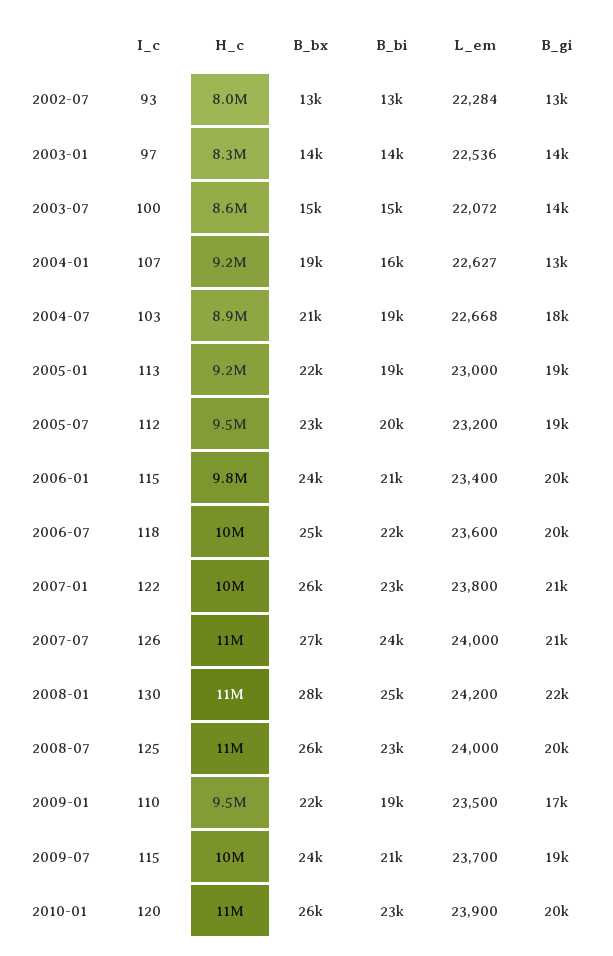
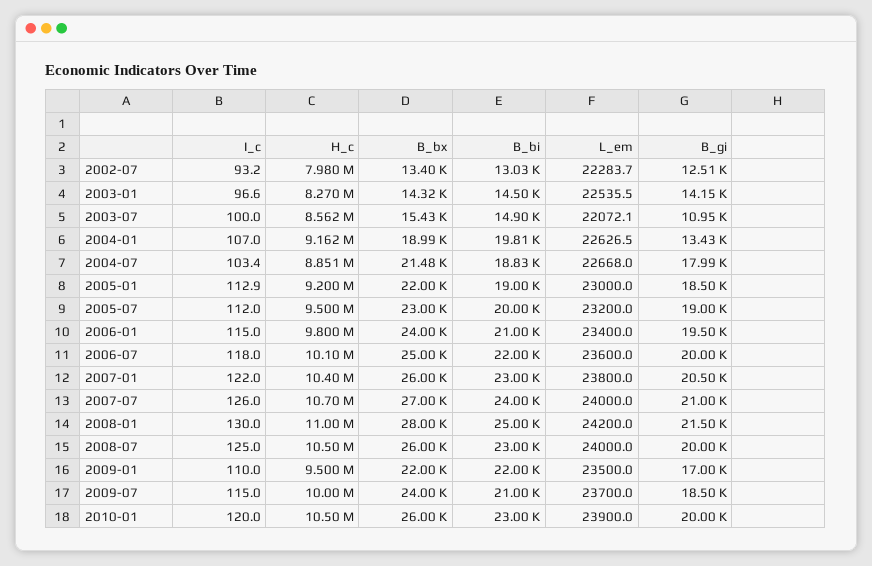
B_gi, 2003-07: 14000 -> 10950
B_bi, 2004-01: 16000 -> 19810
B_bi, 2009-01: 19000 -> 22000

